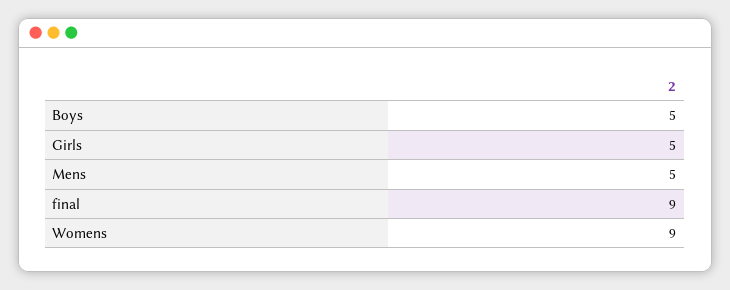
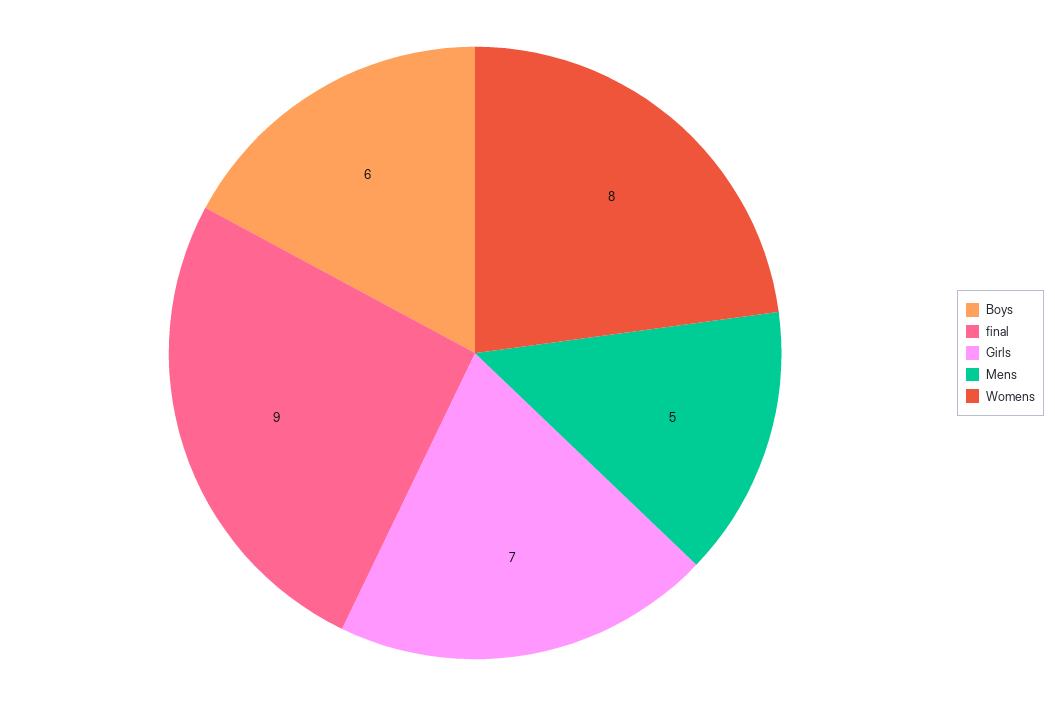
Boys: 5 -> 6
Girls: 5 -> 7
Womens: 9 -> 8

